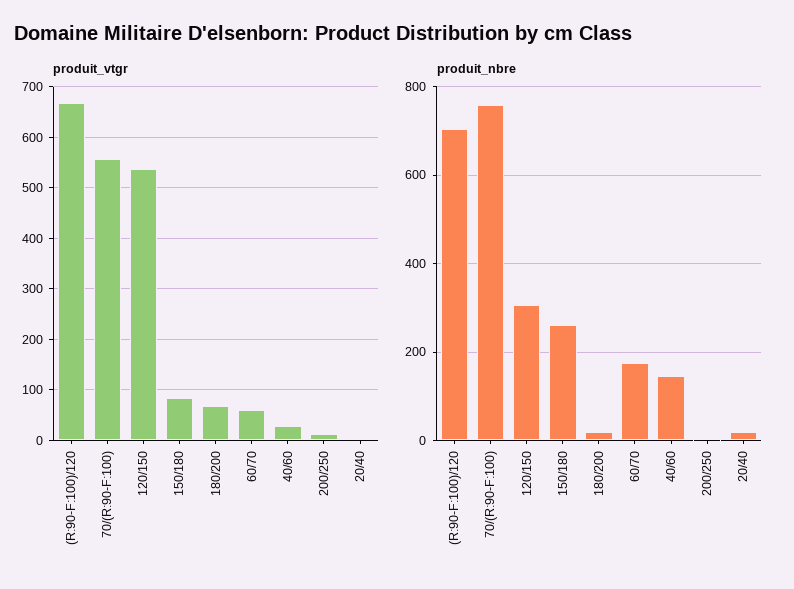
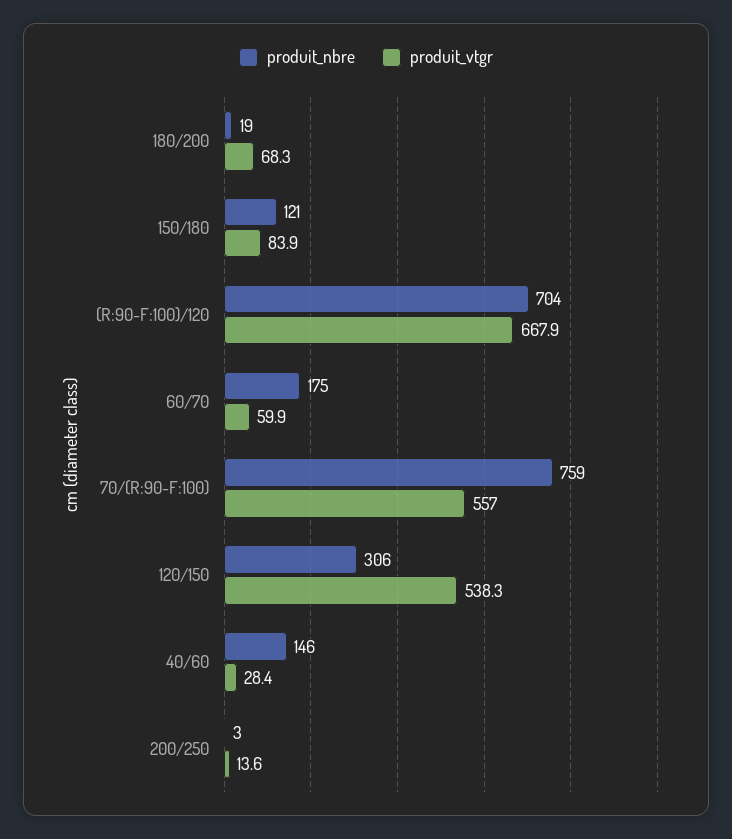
produit_vtgr, 20/40: 0 -> none
produit_nbre, 150/180: 260 -> 121
produit_nbre, 20/40: 20 -> none

